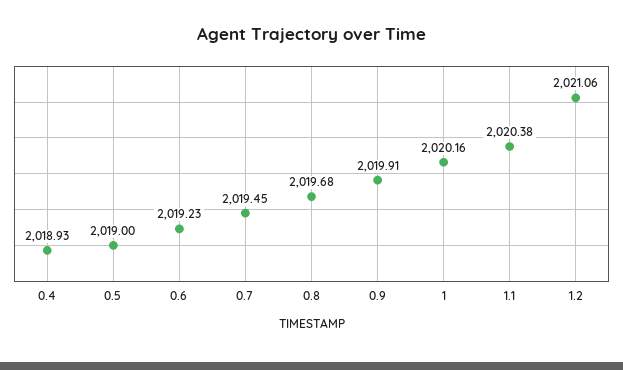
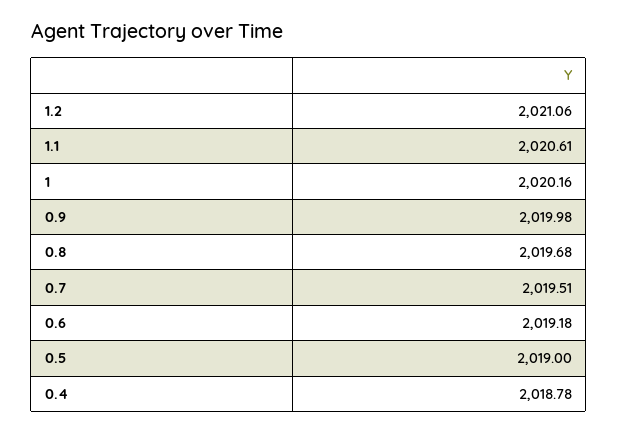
0.4: 2018.93 -> 2018.78
0.6: 2019.23 -> 2019.18
0.7: 2019.45 -> 2019.51
0.9: 2019.91 -> 2019.98
1.1: 2020.38 -> 2020.61

